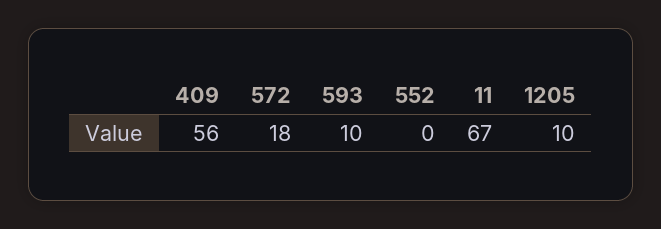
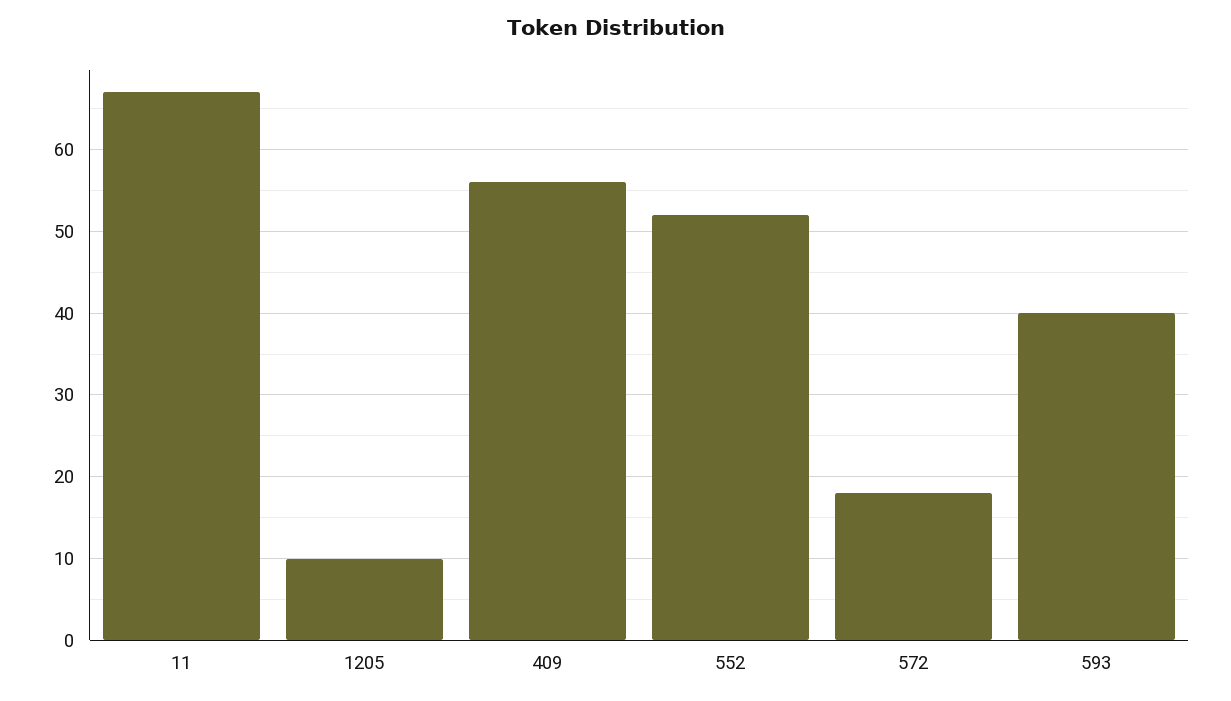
593: 10 -> 40
552: 0 -> 52

